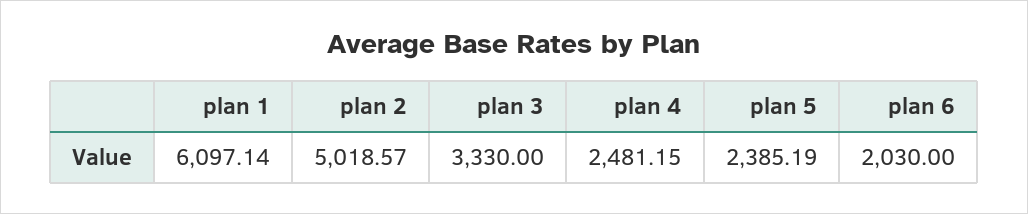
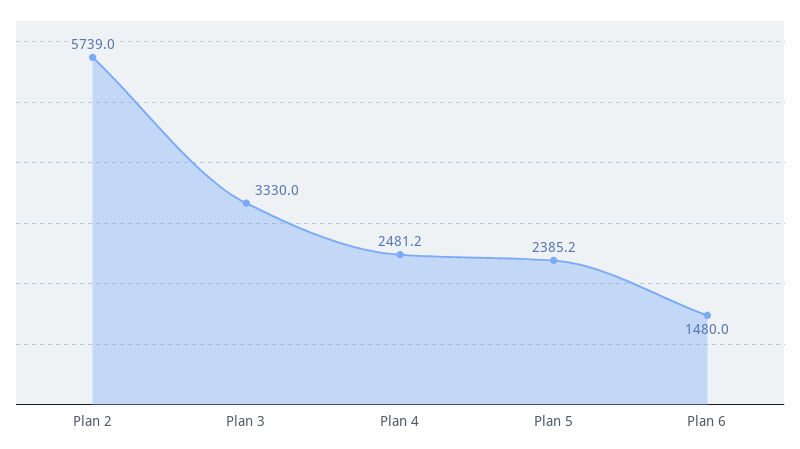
plan 1: 6097.14 -> none
plan 2: 5018.57 -> 5739
plan 6: 2030 -> 1480

